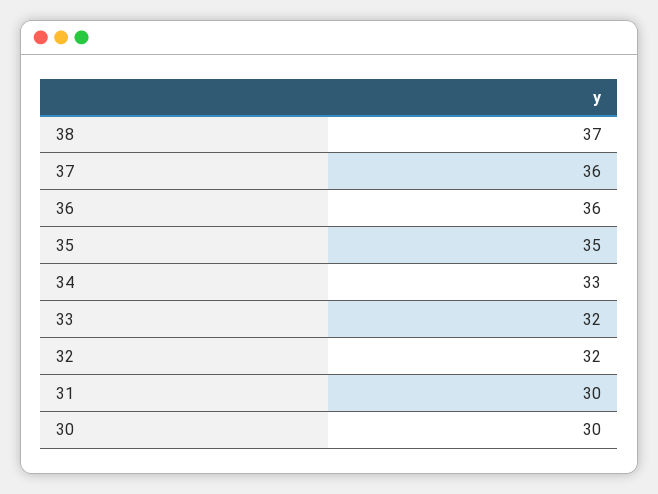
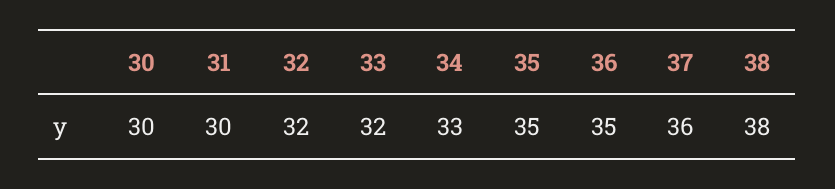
38: 37 -> 38
36: 36 -> 35

